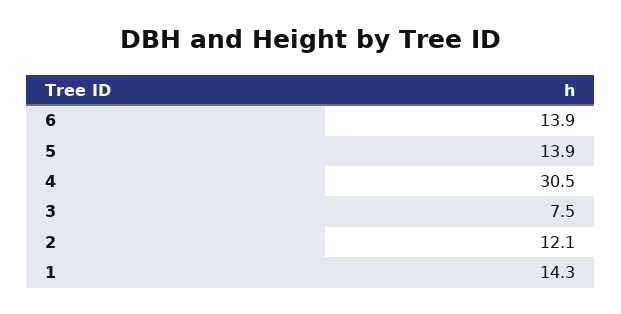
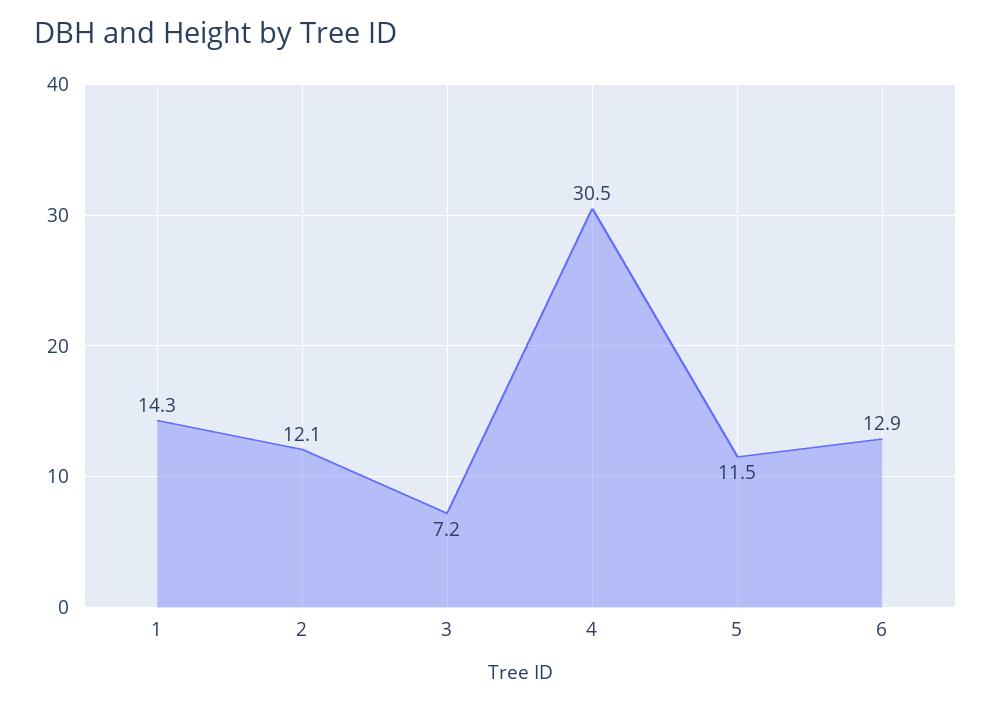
6: 13.9 -> 12.9
5: 13.9 -> 11.5
3: 7.5 -> 7.2

